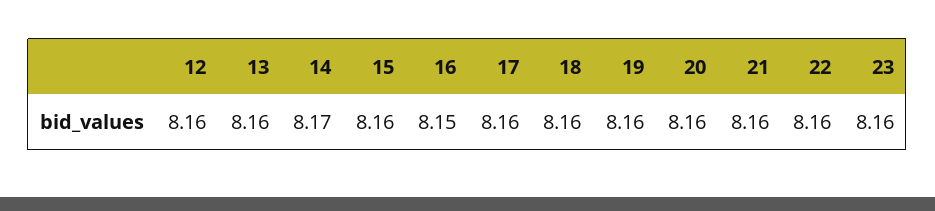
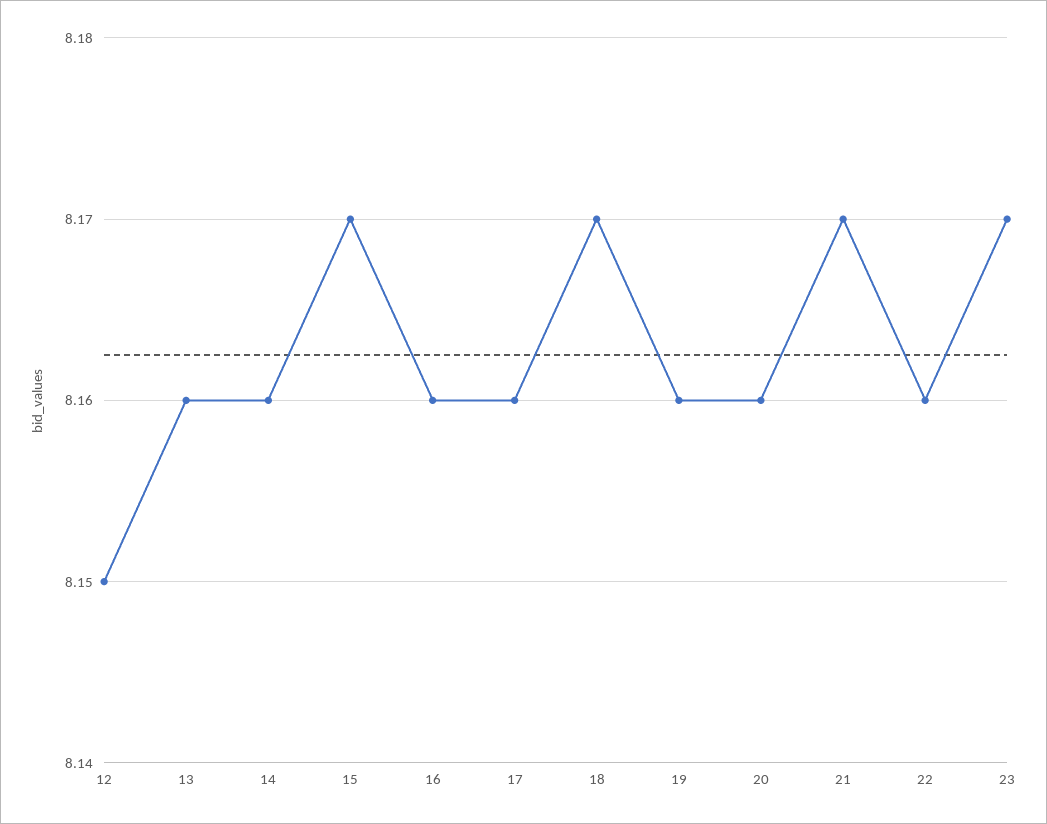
12: 8.16 -> 8.15
14: 8.17 -> 8.16
15: 8.16 -> 8.17
16: 8.15 -> 8.16
18: 8.16 -> 8.17
21: 8.16 -> 8.17
23: 8.16 -> 8.17

